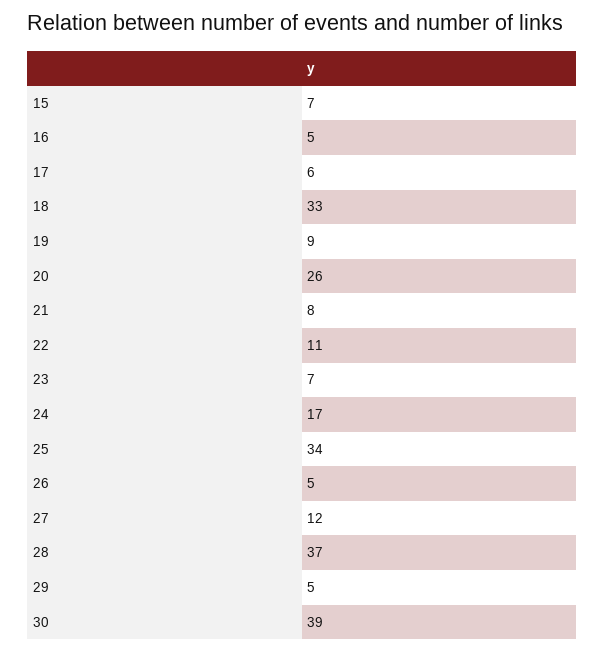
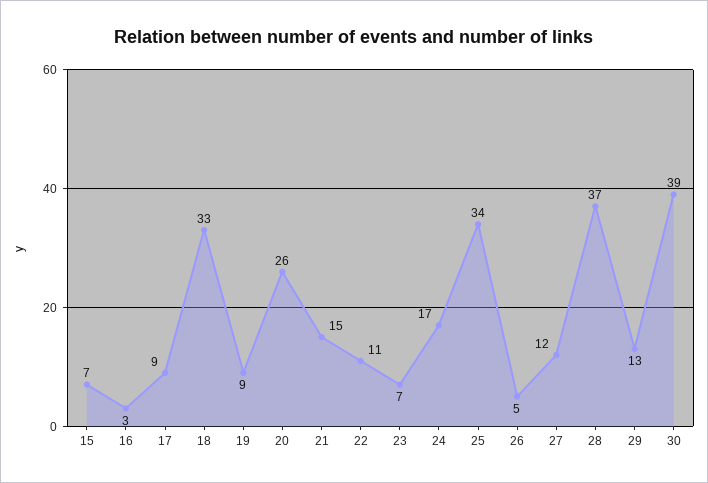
16: 5 -> 3
17: 6 -> 9
21: 8 -> 15
29: 5 -> 13

